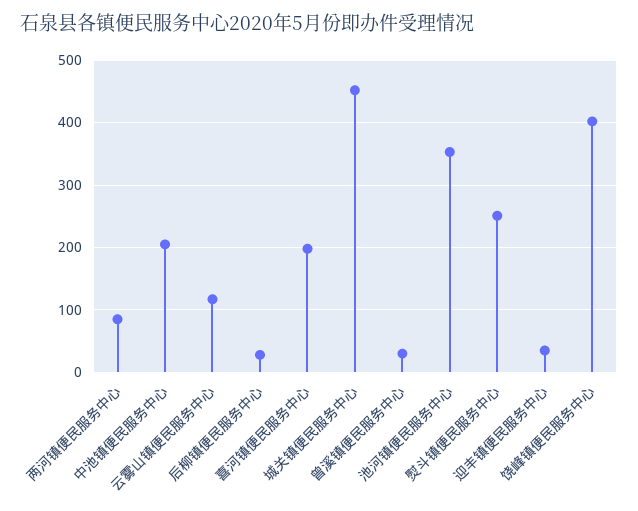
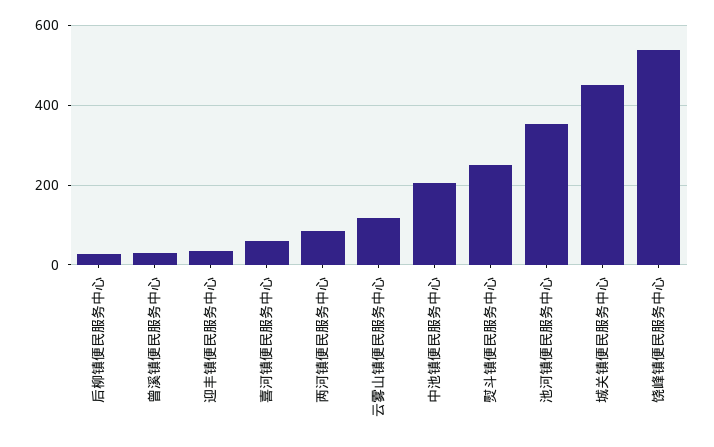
喜河镇便民服务中心: 200 -> 60
饶峰镇便民服务中心: 400 -> 540

